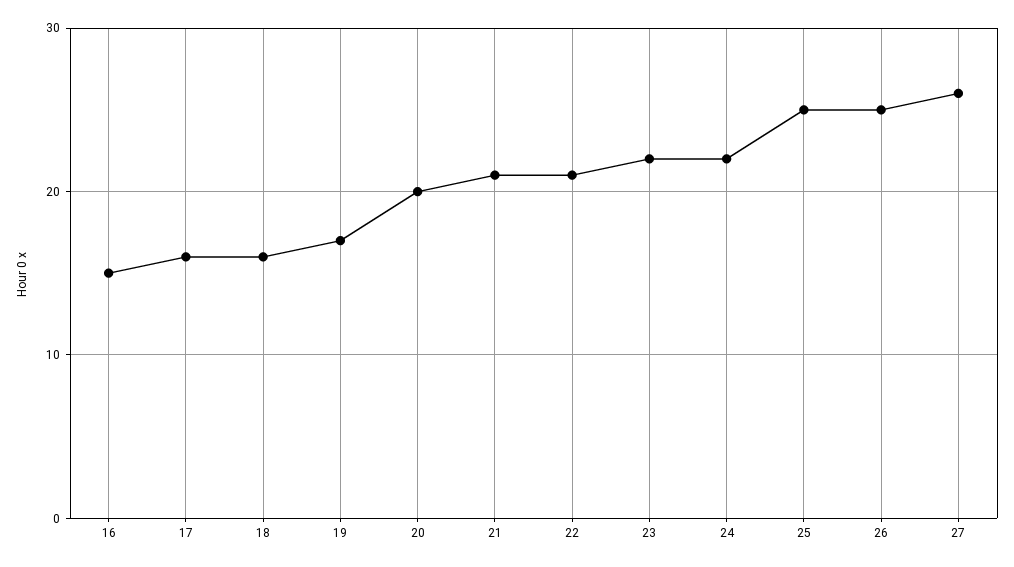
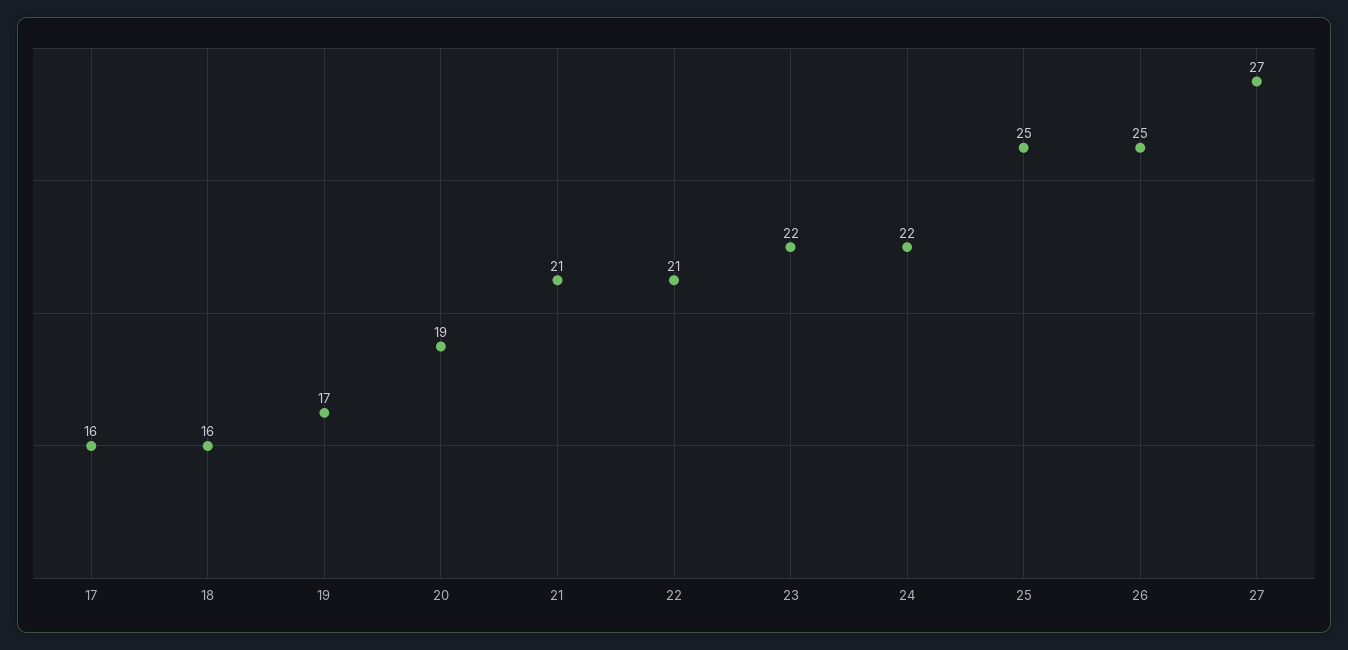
16: 15 -> none
20: 20 -> 19
27: 26 -> 27

